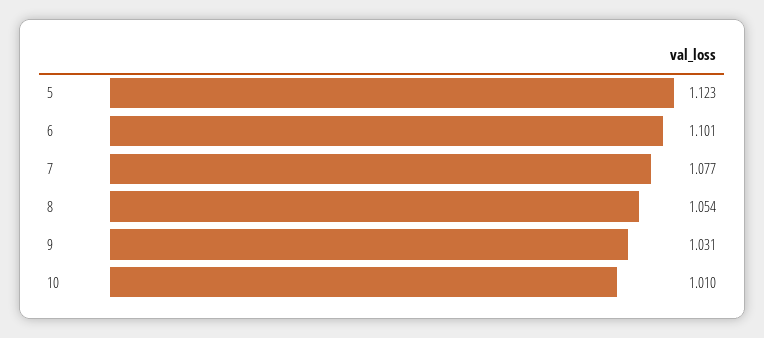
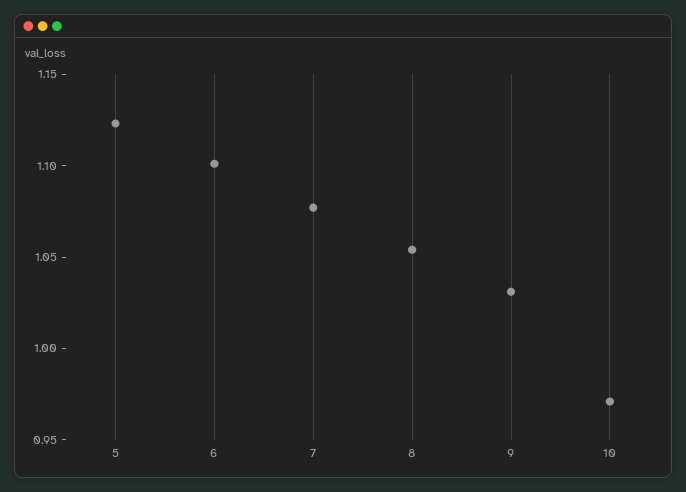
10: 1.01 -> 0.97

